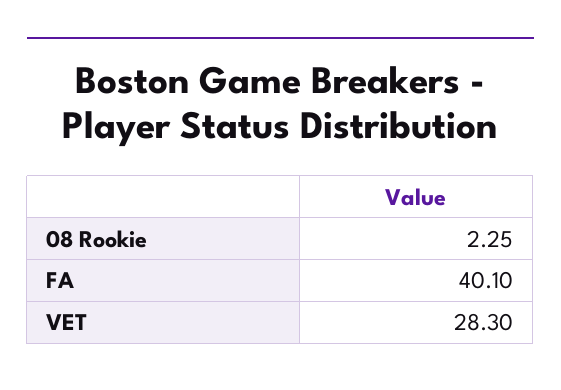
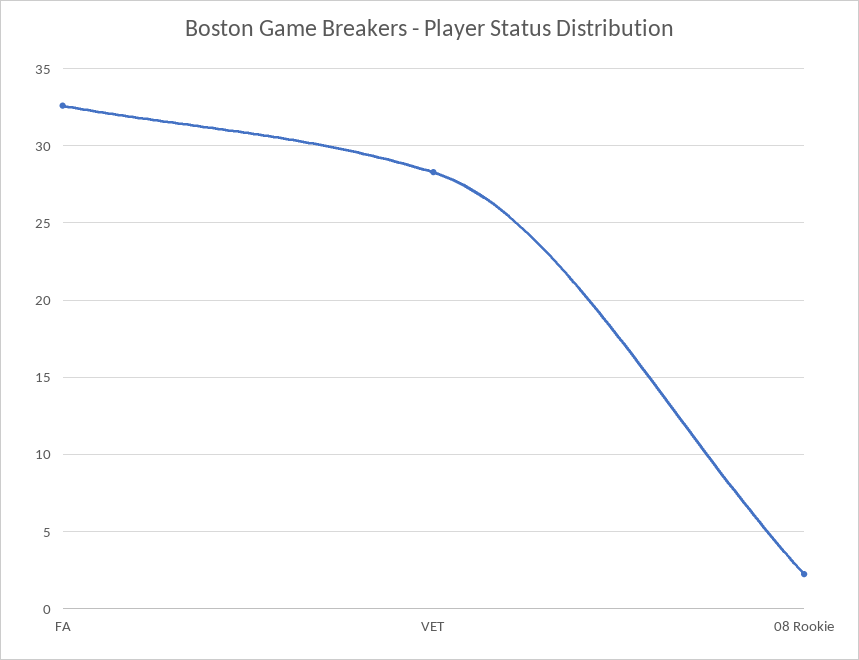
FA: 40.1 -> 32.5

